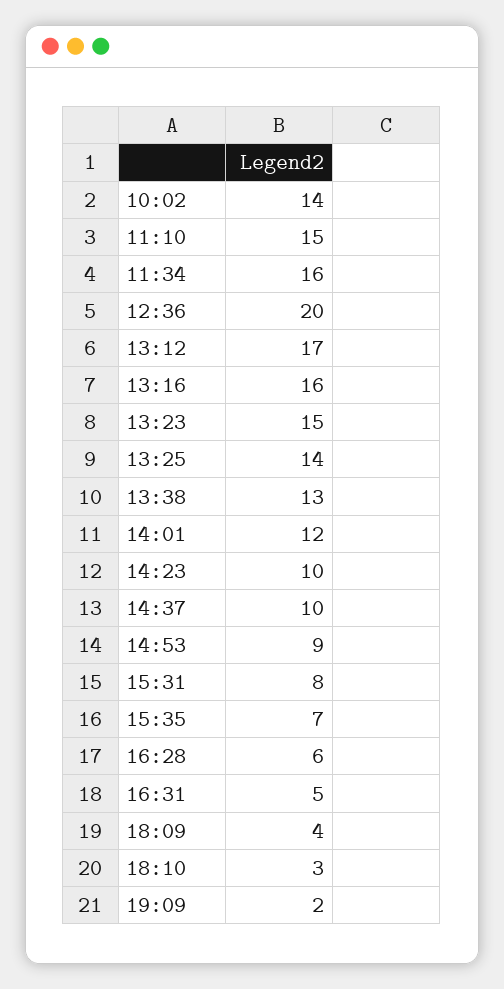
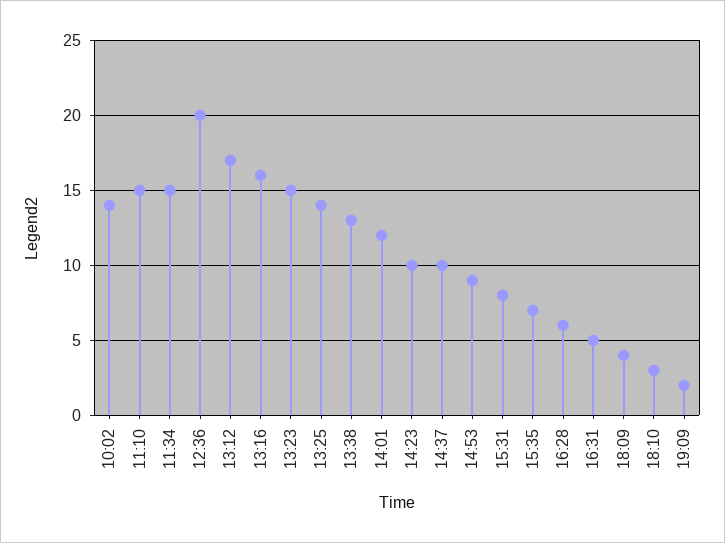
11:34: 16 -> 15

